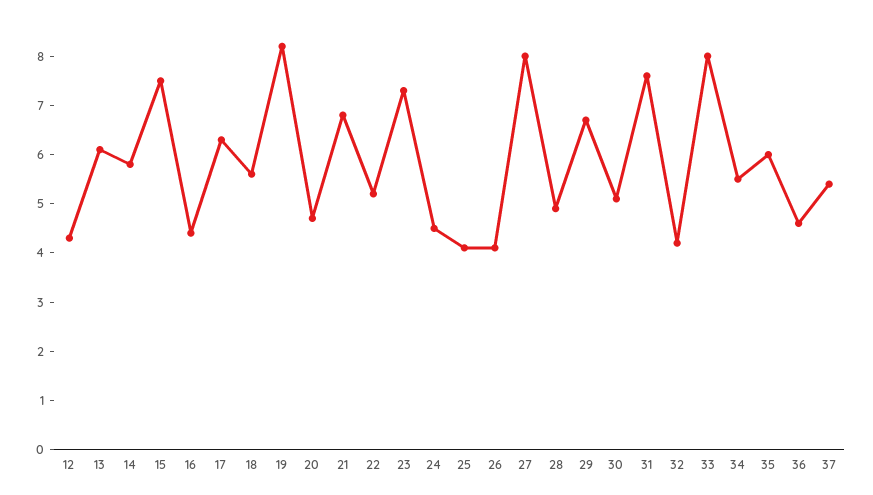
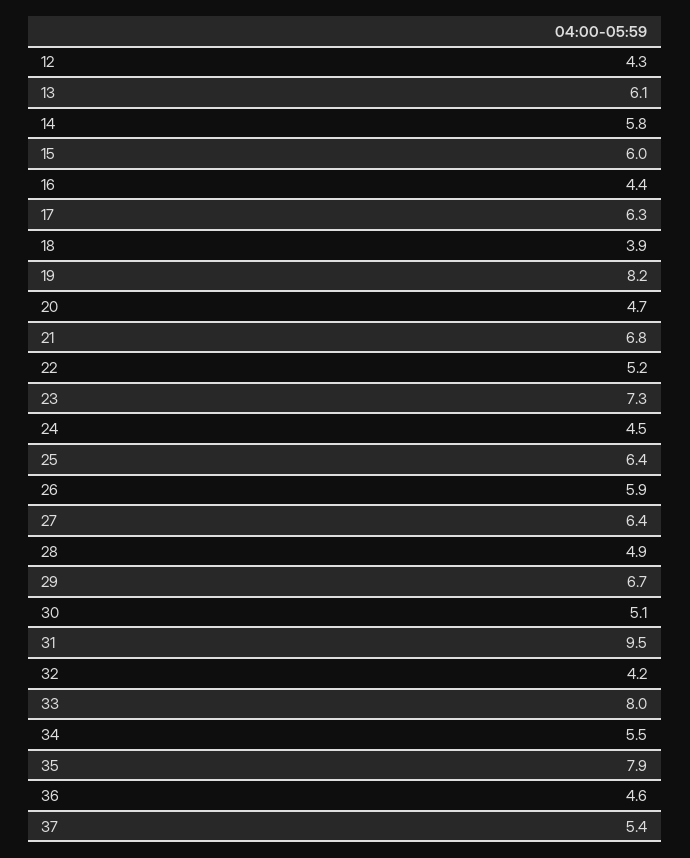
15: 7.5 -> 6
18: 5.5 -> 3.9
25: 4 -> 6.4
26: 4 -> 5.9
27: 8 -> 6.4
31: 7.5 -> 9.5
35: 6 -> 7.9

